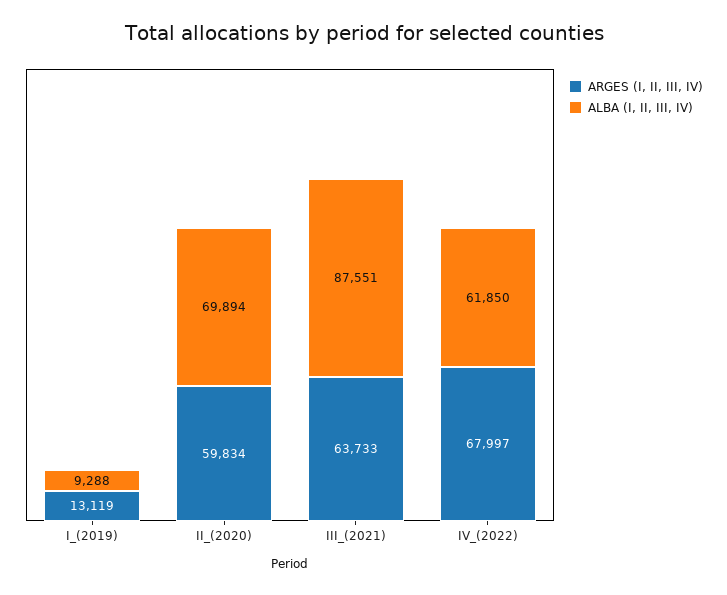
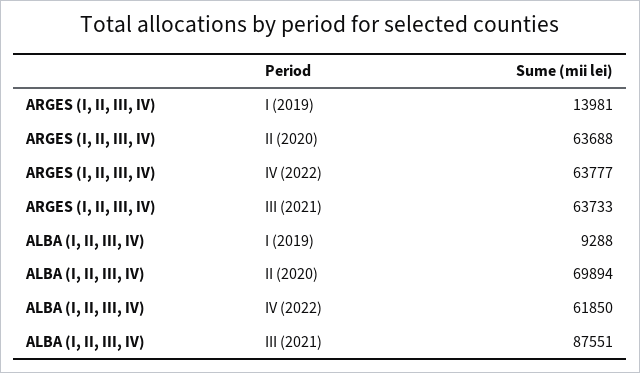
ARGES (I, II, III, IV), I_(2019): 13119 -> 13981
ARGES (I, II, III, IV), II_(2020): 59834 -> 63688
ARGES (I, II, III, IV), IV_(2022): 67997 -> 63777

